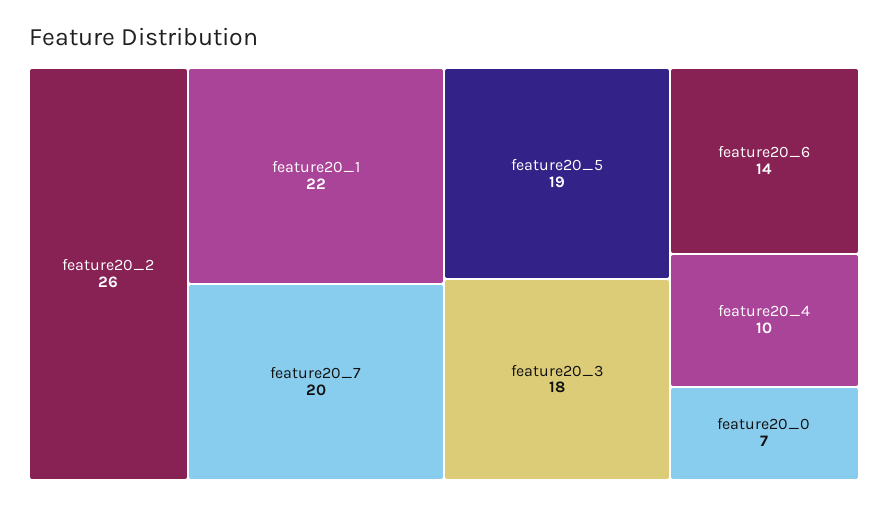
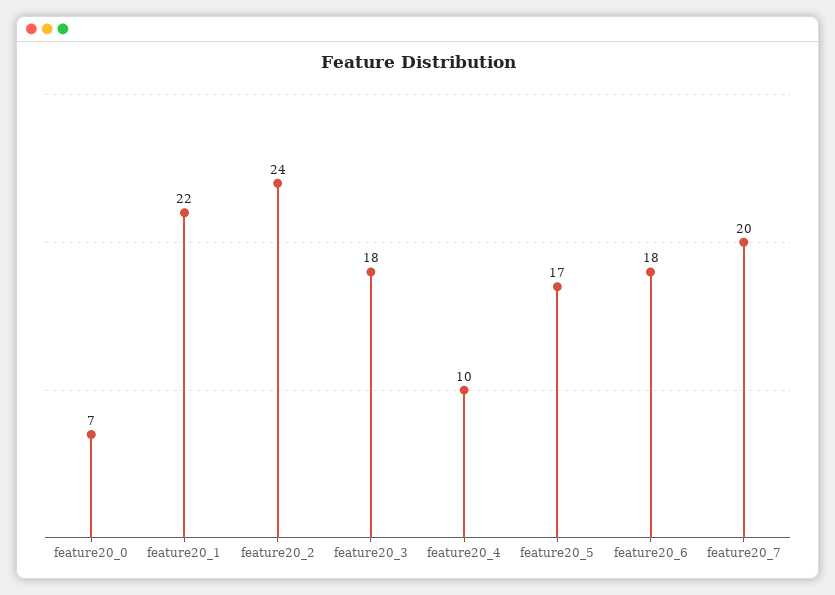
feature20_2: 26 -> 24
feature20_5: 19 -> 17
feature20_6: 14 -> 18

